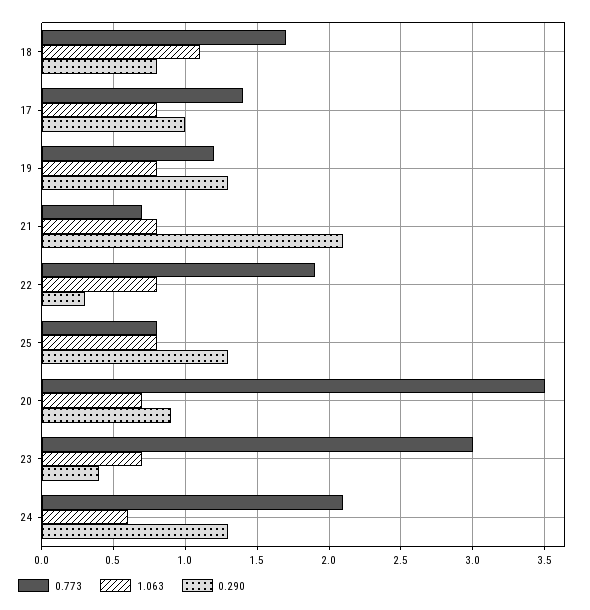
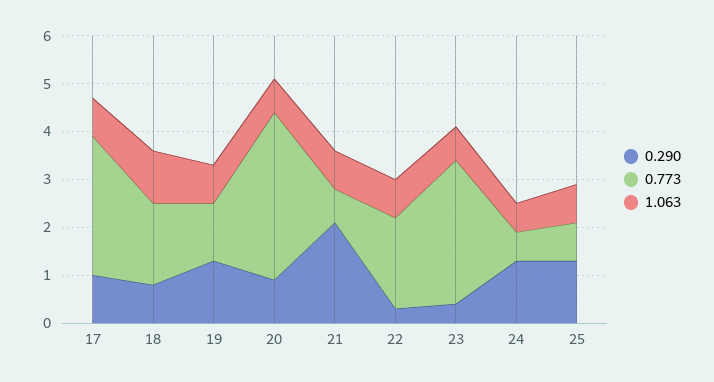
0.773, 17: 1.4 -> 3
0.773, 24: 2.1 -> 0.5

